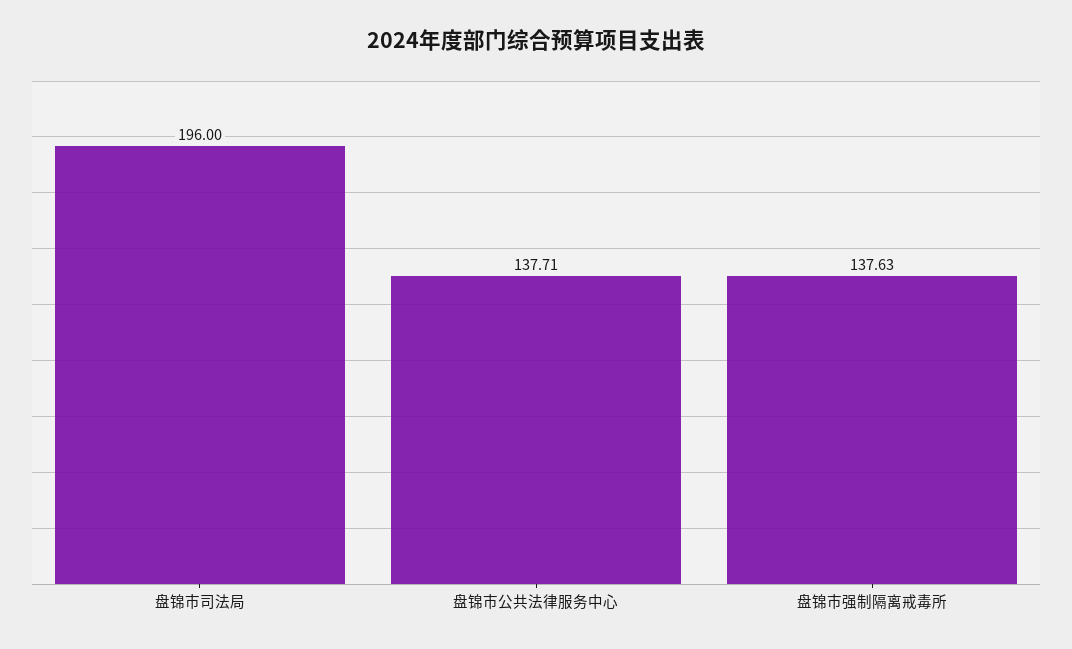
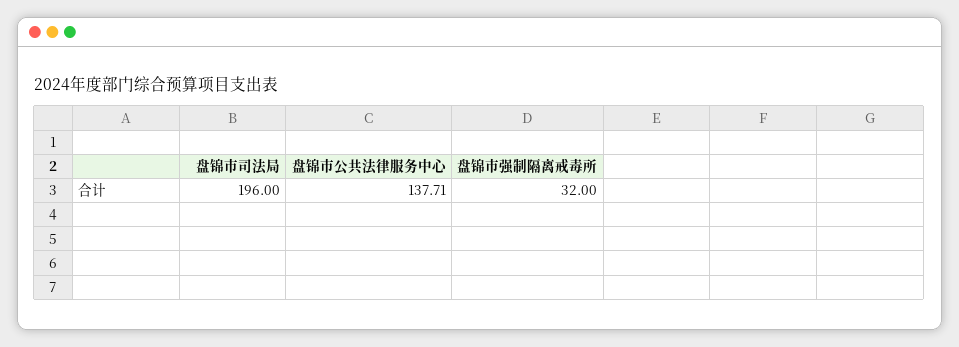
盘锦市强制隔离戒毒所: 137.63 -> 32

